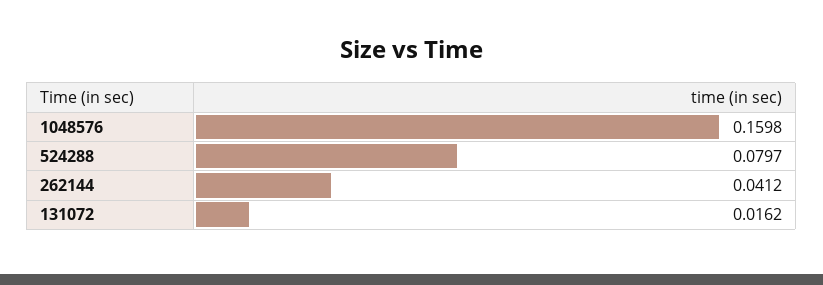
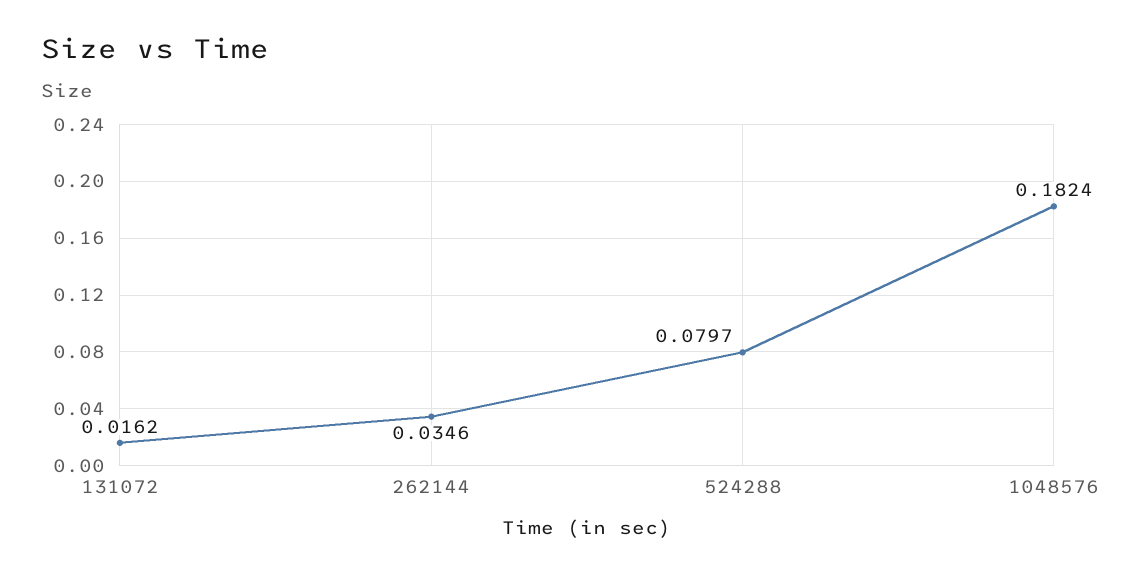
1048576: 0.1598 -> 0.1824
262144: 0.0412 -> 0.0346

